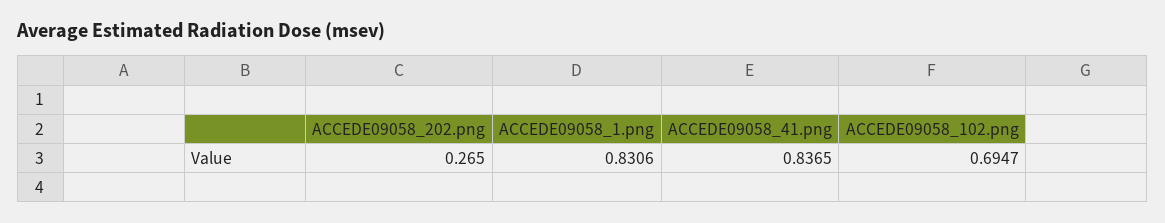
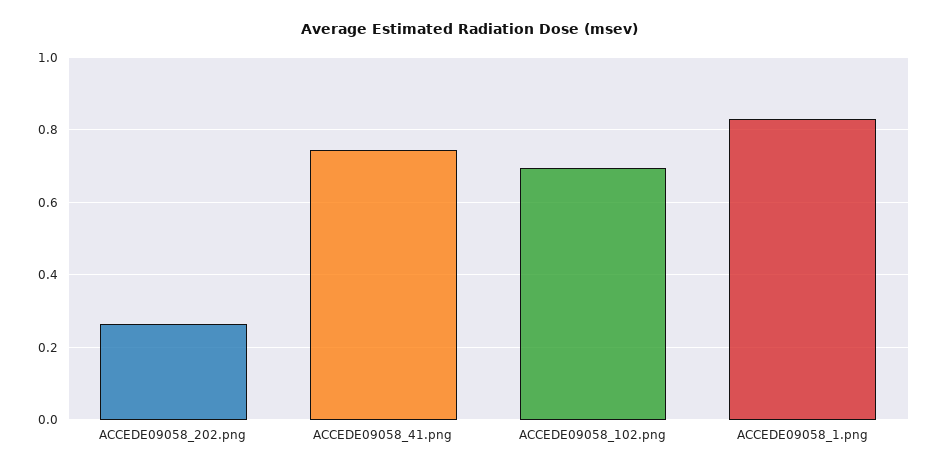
ACCEDE09058_41.png: 0.8365 -> 0.74

